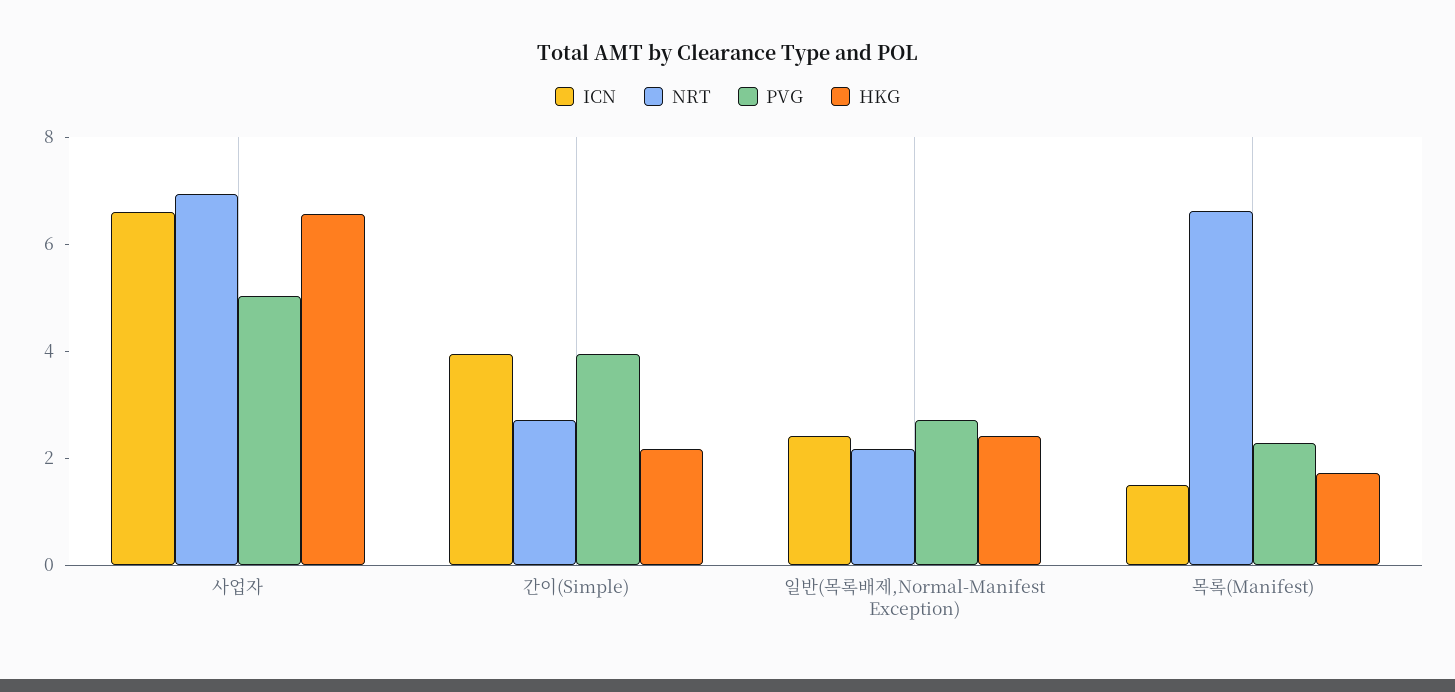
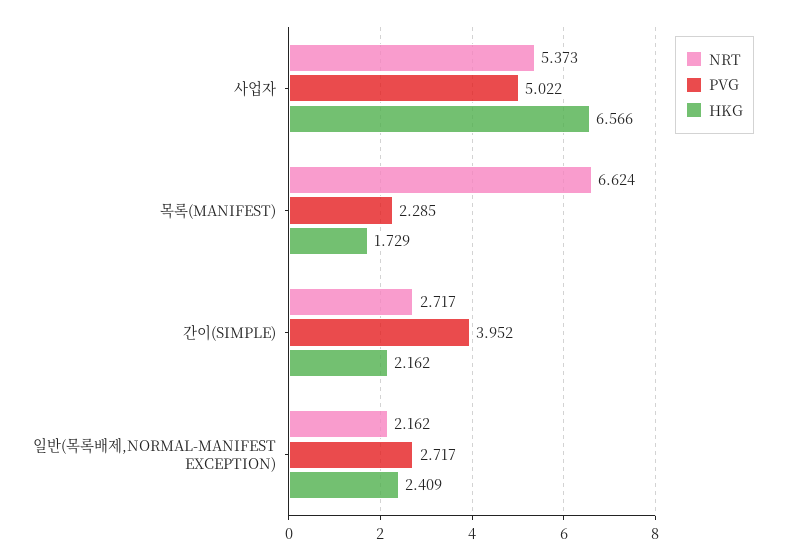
ICN, 사업자: 6.5 -> none
NRT, 사업자: 7 -> 5.373
ICN, 간이(Simple): 4 -> none
ICN, 일반(목록배제,Normal-Manifest Exception): 2.5 -> none
ICN, 목록(Manifest): 1.5 -> none

